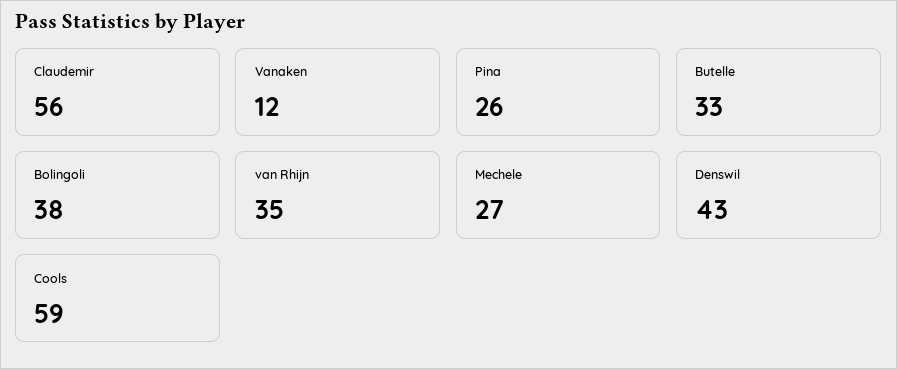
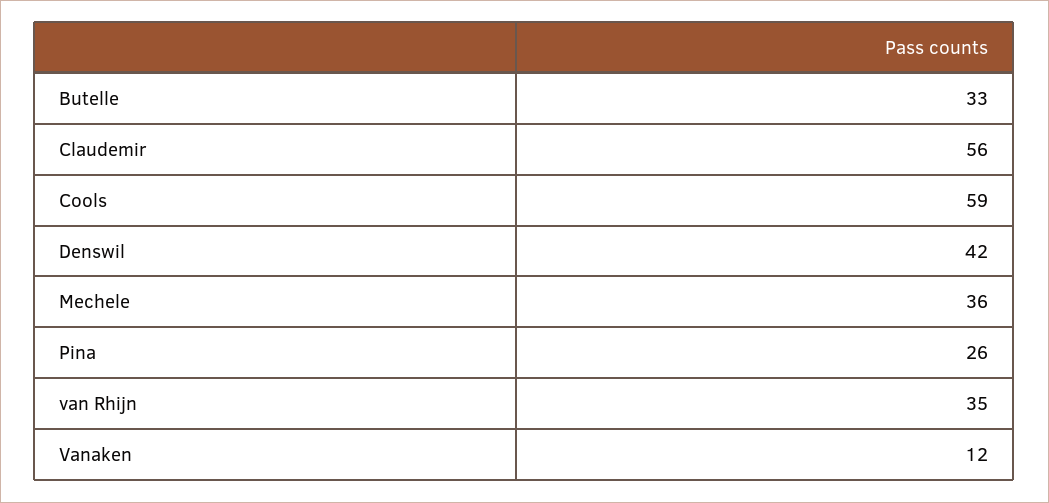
Bolingoli: 38 -> none
Mechele: 27 -> 36
Denswil: 43 -> 42

